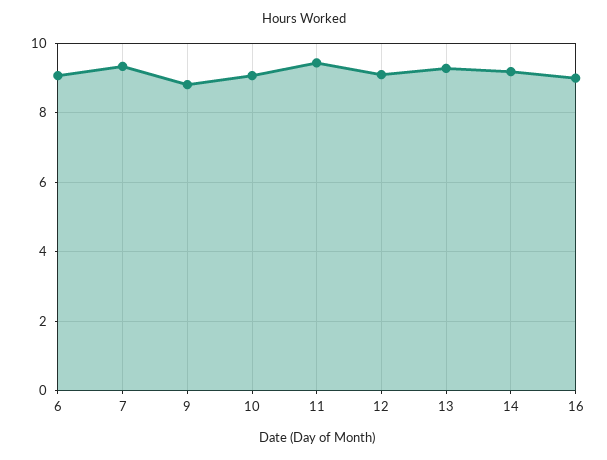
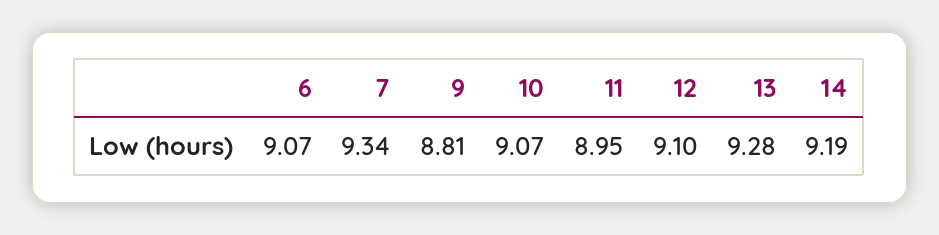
11: 9.4 -> 8.95
16: 9 -> none

